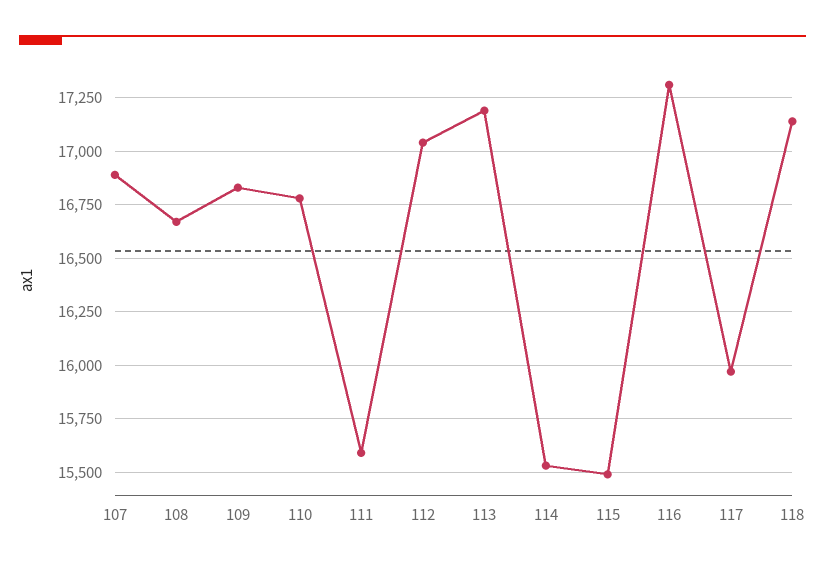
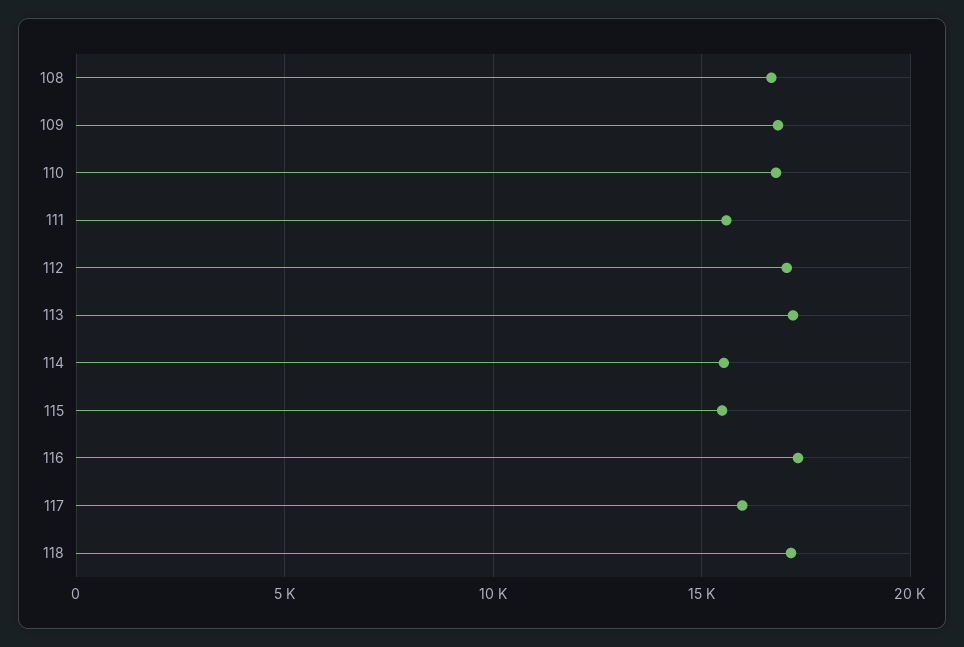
107: 16900 -> none

